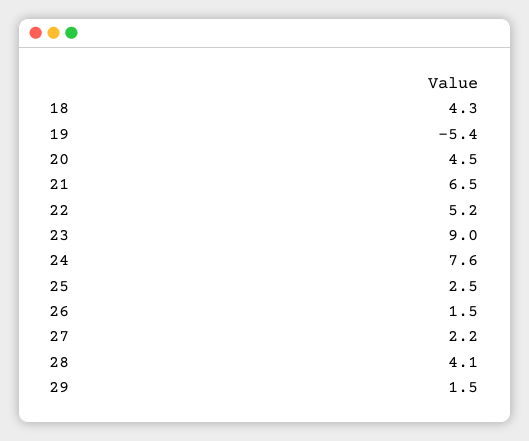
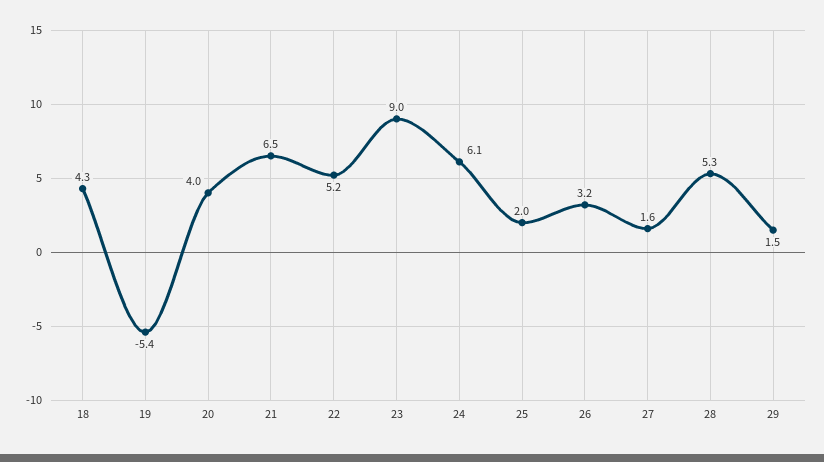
20: 4.5 -> 4
24: 7.6 -> 6.1
25: 2.5 -> 2
26: 1.5 -> 3.2
27: 2.2 -> 1.6
28: 4.1 -> 5.3

